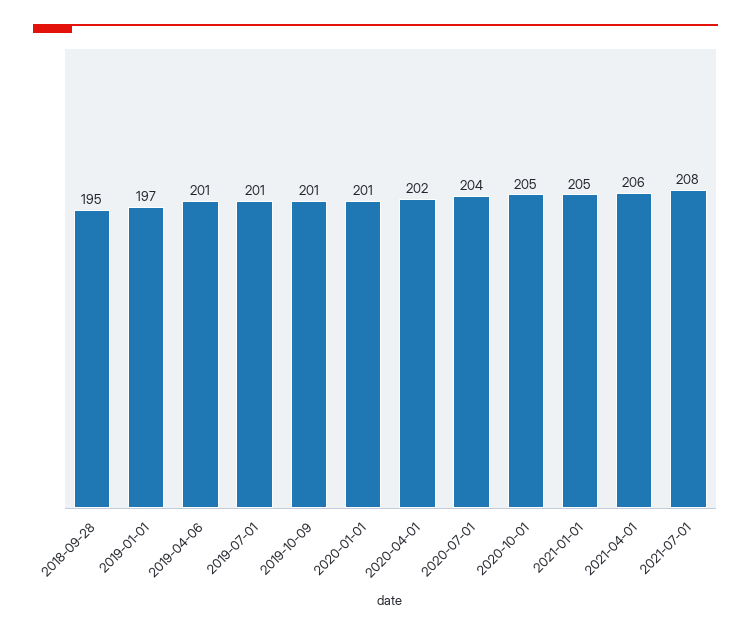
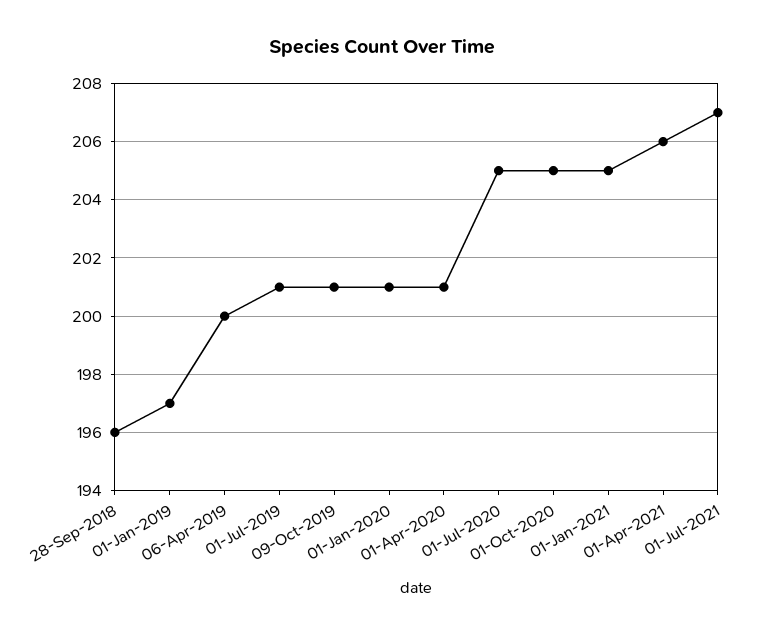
2018-09-28: 195 -> 196
2019-04-06: 201 -> 200
2020-04-01: 202 -> 201
2020-07-01: 204 -> 205
2021-07-01: 208 -> 207

